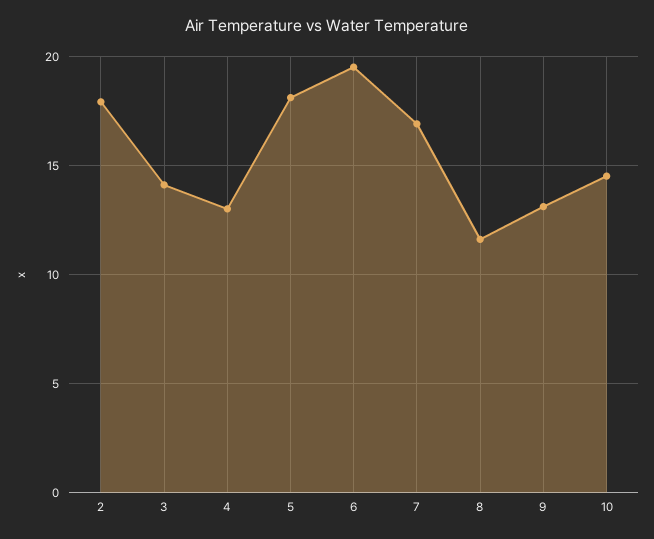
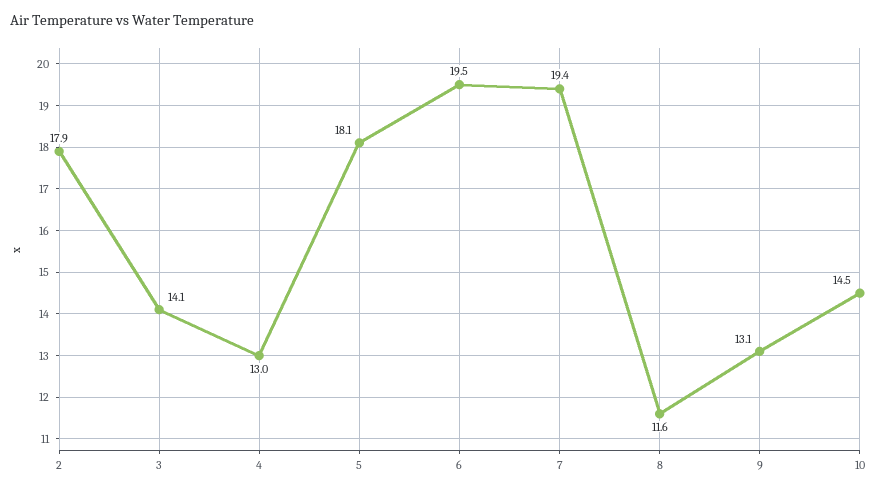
7: 17 -> 19.4

